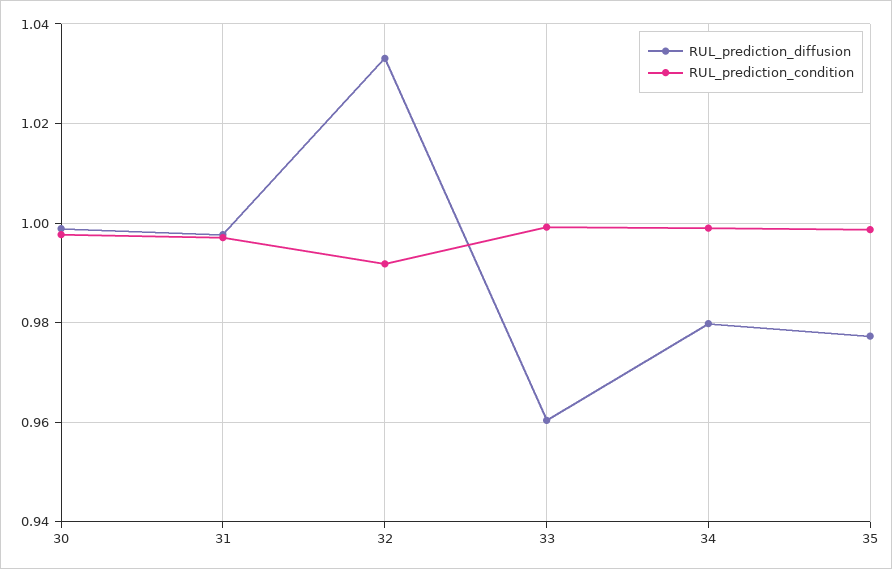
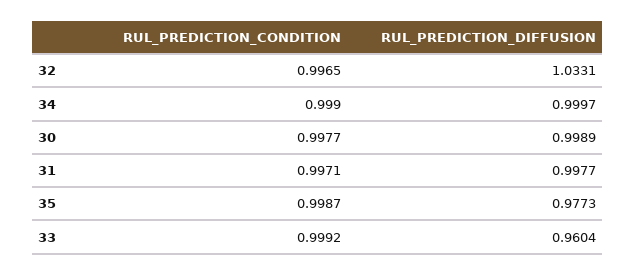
RUL_prediction_condition, 32: 0.992 -> 0.9965
RUL_prediction_diffusion, 34: 0.98 -> 0.9997

